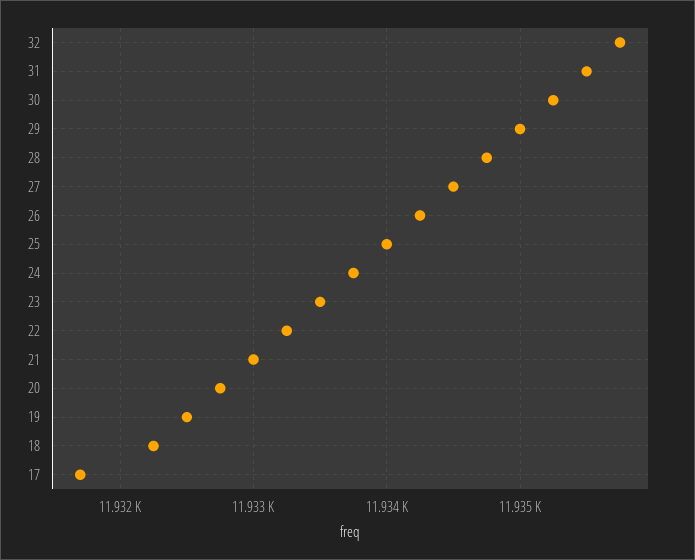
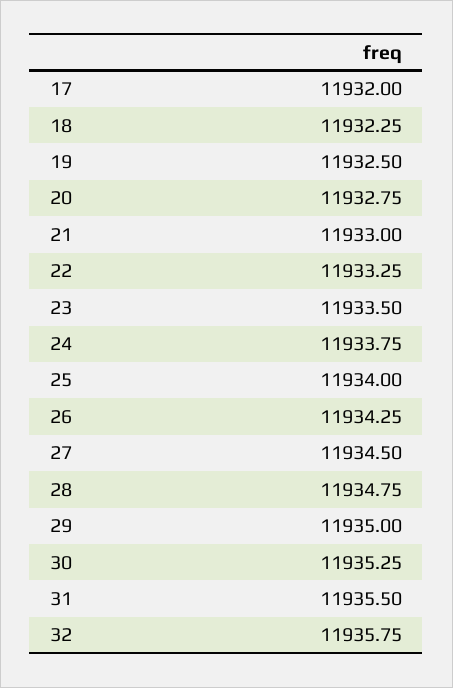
17: 11931.7 -> 11932

